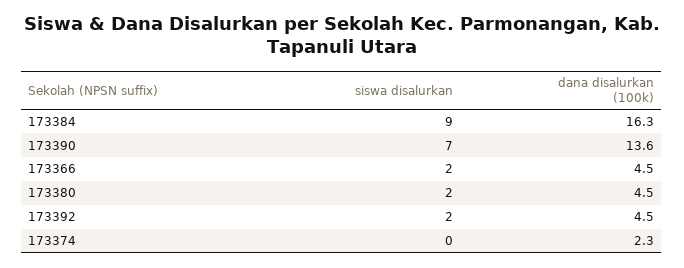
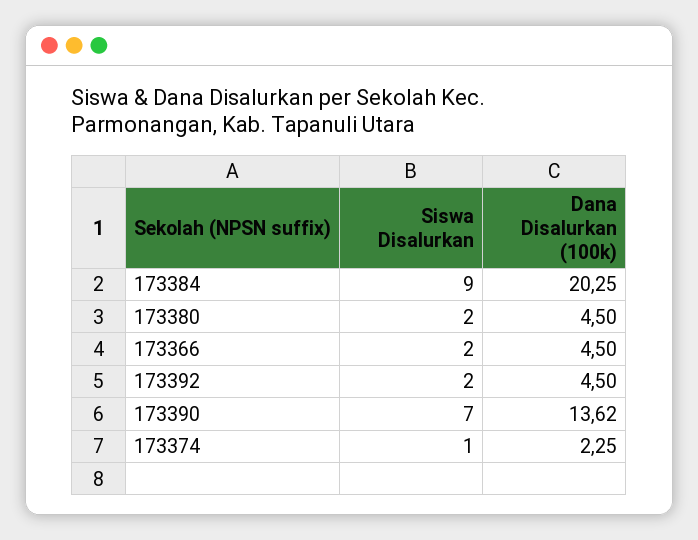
dana disalurkan (100k), 173384: 16.3 -> 20.25
siswa disalurkan, 173374: 0 -> 1

